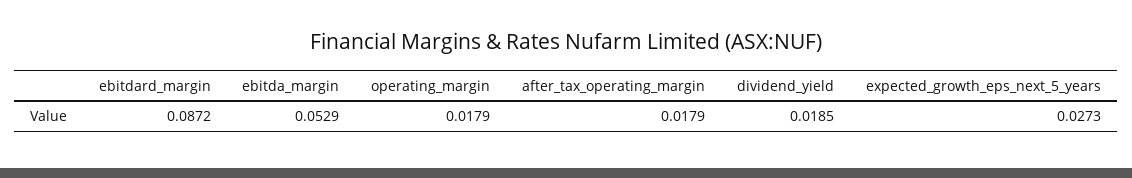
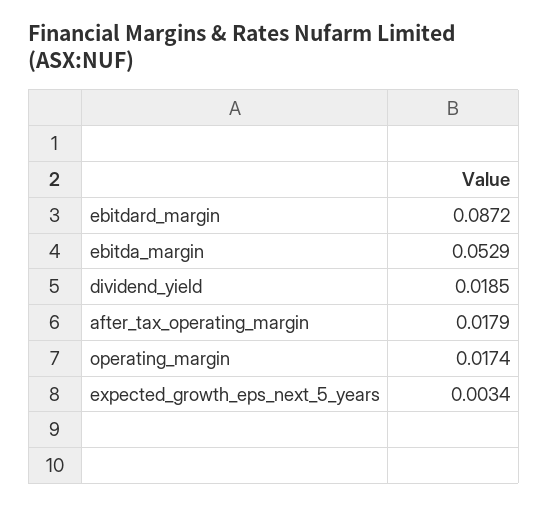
operating_margin: 0.0179 -> 0.0174
expected_growth_eps_next_5_years: 0.0273 -> 0.0034

